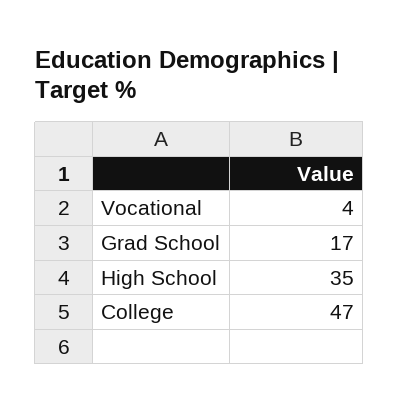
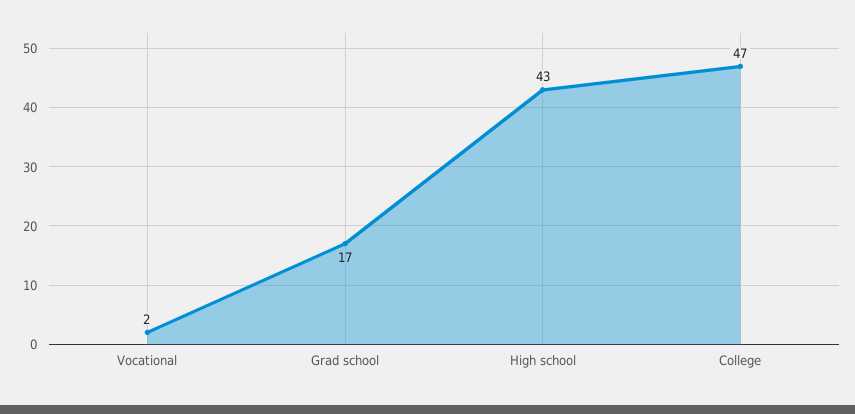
Vocational: 4 -> 2
High School: 35 -> 43

